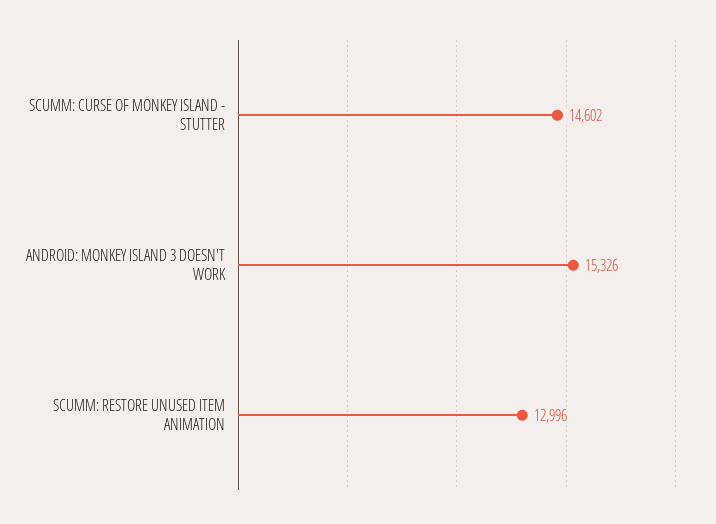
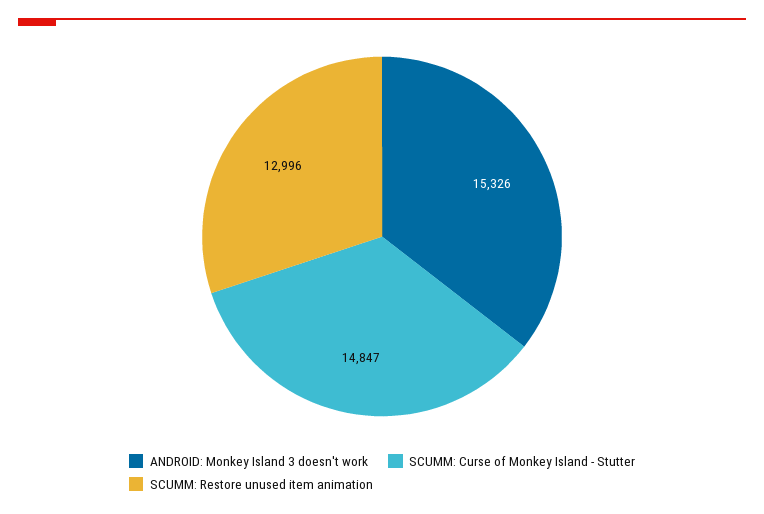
SCUMM: CURSE OF MONKEY ISLAND - STUTTER: 14602 -> 14847

